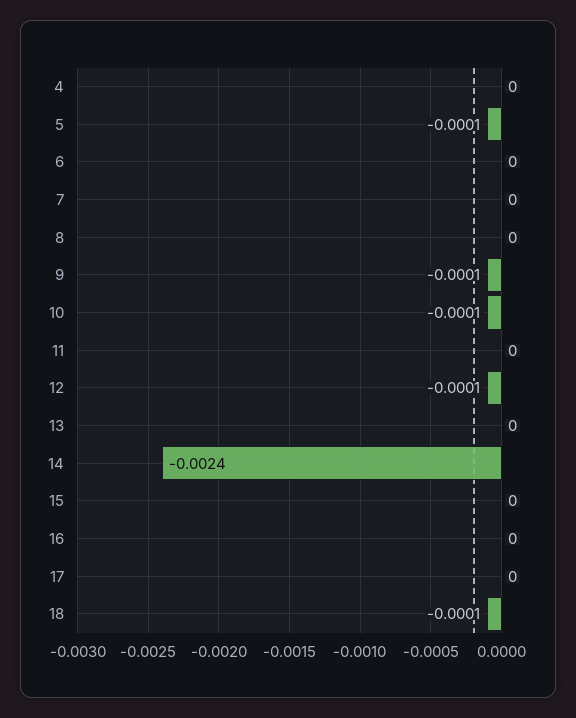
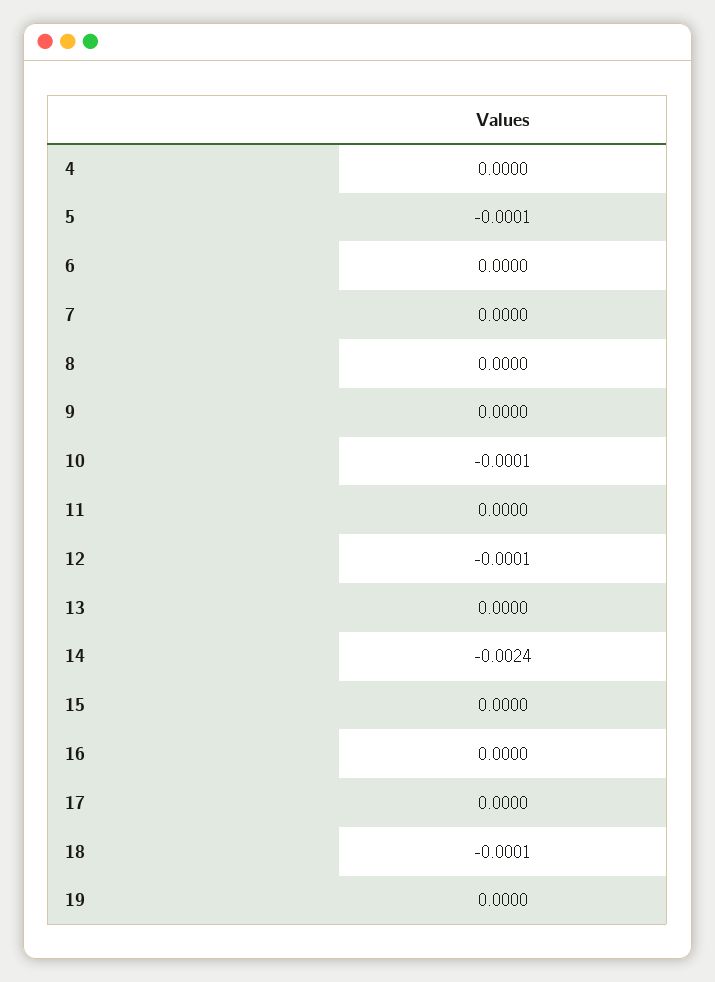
9: -0.0001 -> 0
19: none -> 0

